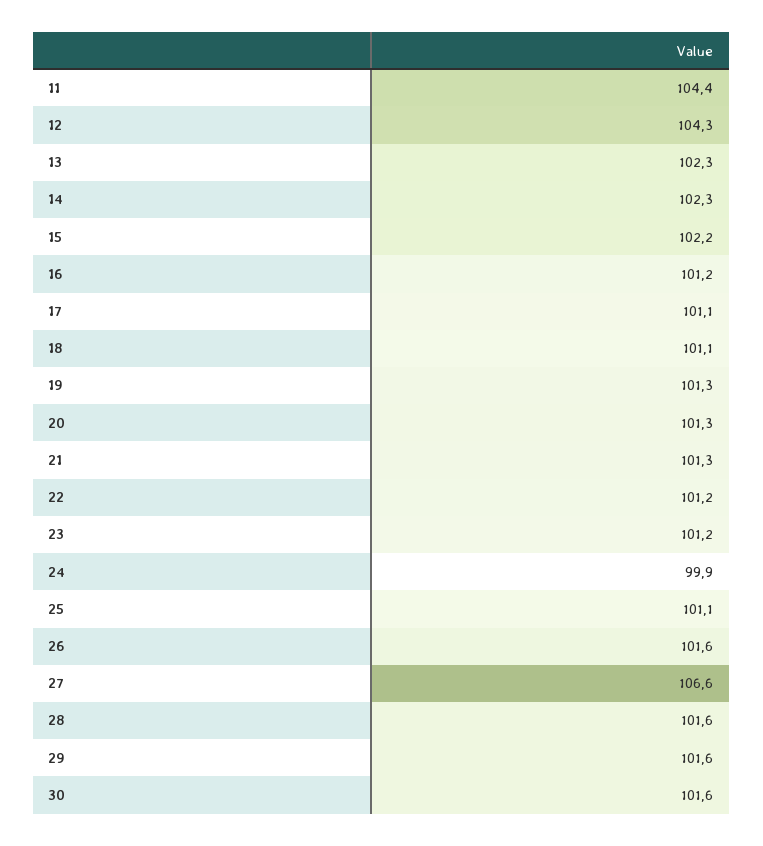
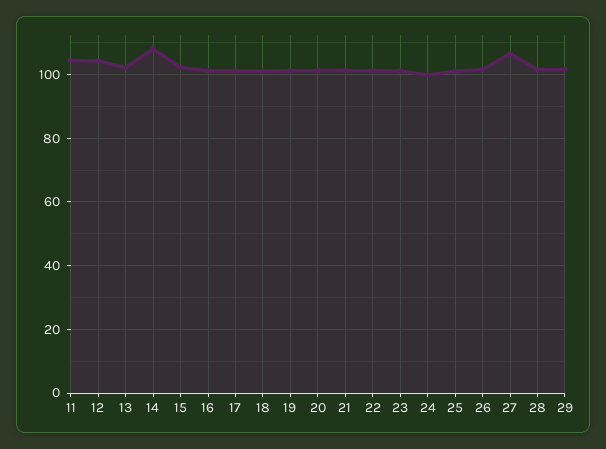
14: 102.3 -> 108
30: 101.6 -> none

